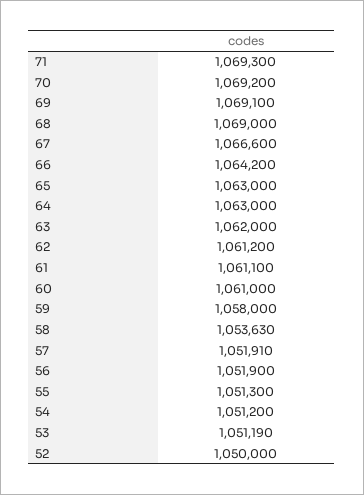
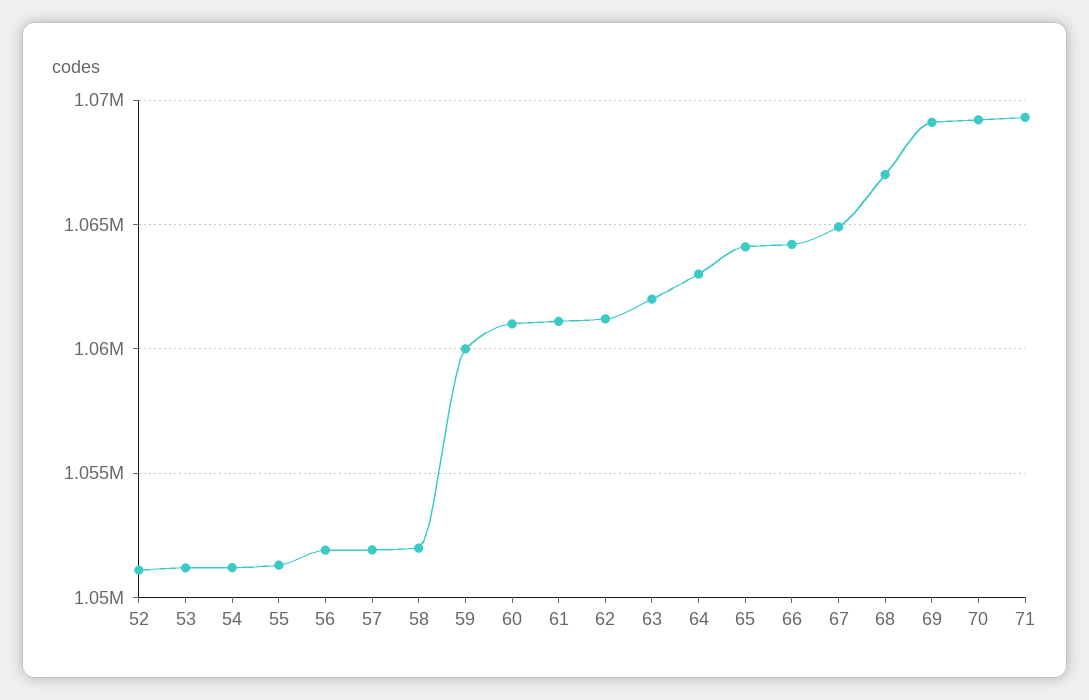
68: 1069000 -> 1067000
67: 1066600 -> 1065000
65: 1063000 -> 1064000
59: 1058000 -> 1060000
58: 1053630 -> 1052000
52: 1050000 -> 1051000

